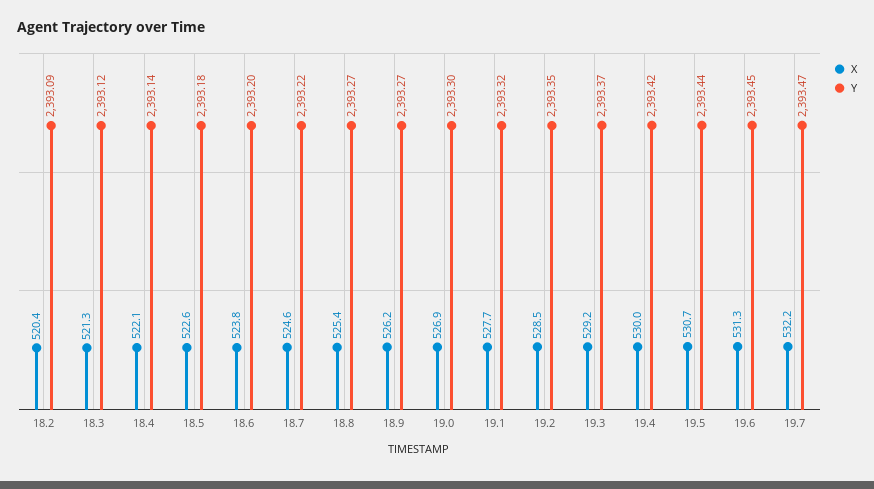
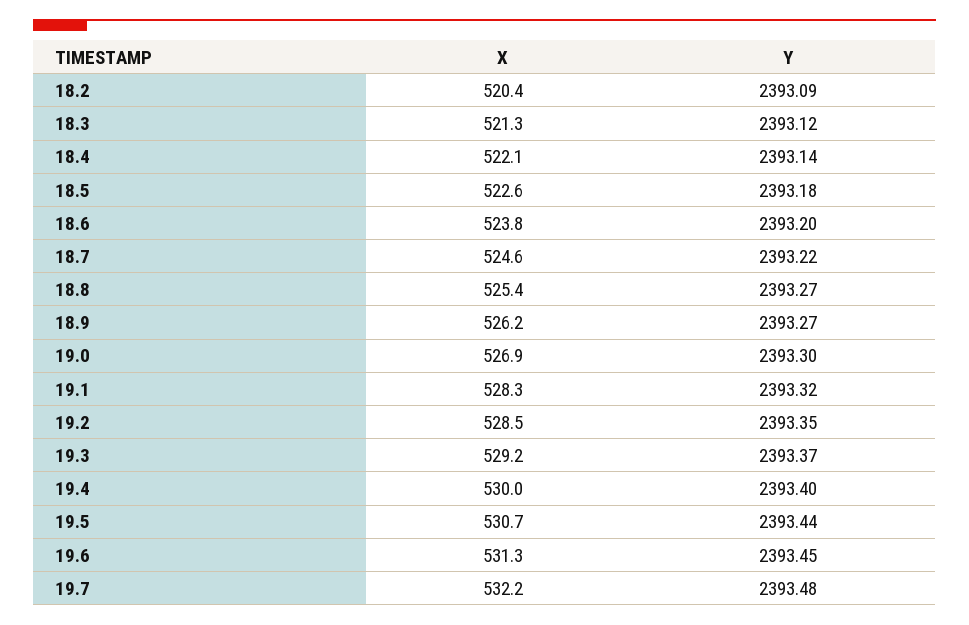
X, 19.1: 527.7 -> 528.3
Y, 19.4: 2393.42 -> 2393.4
Y, 19.7: 2393.47 -> 2393.48

